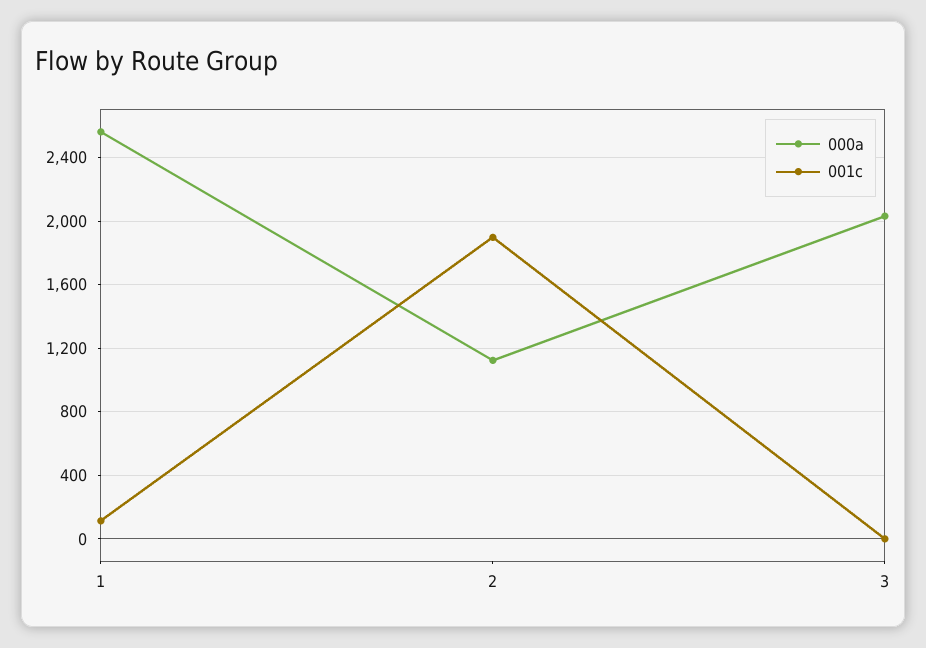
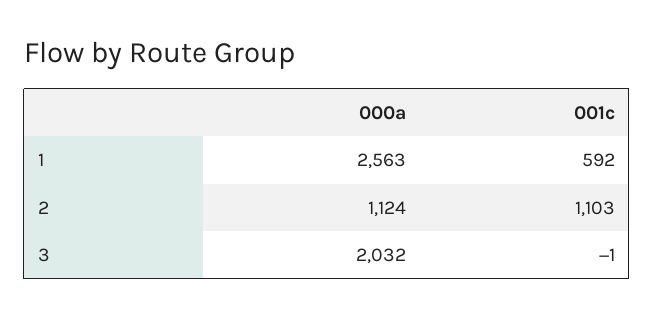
001c, 1: 100 -> 592
001c, 2: 1900 -> 1103

